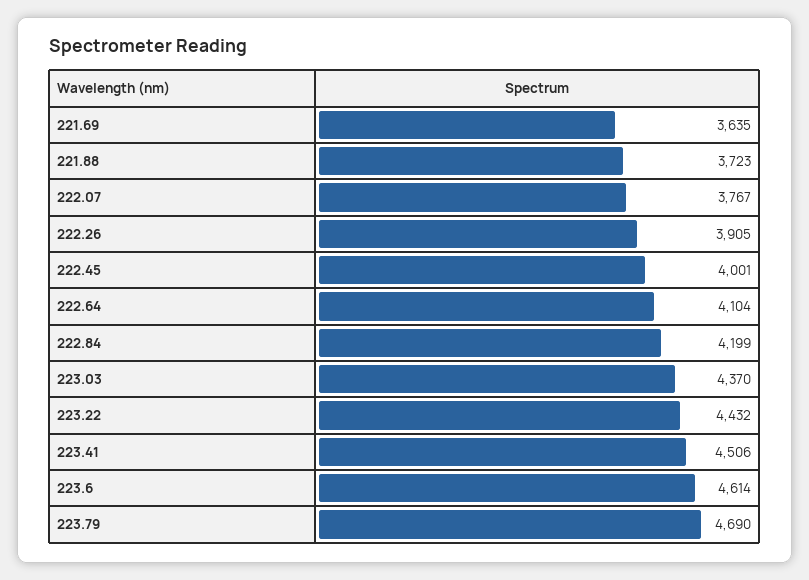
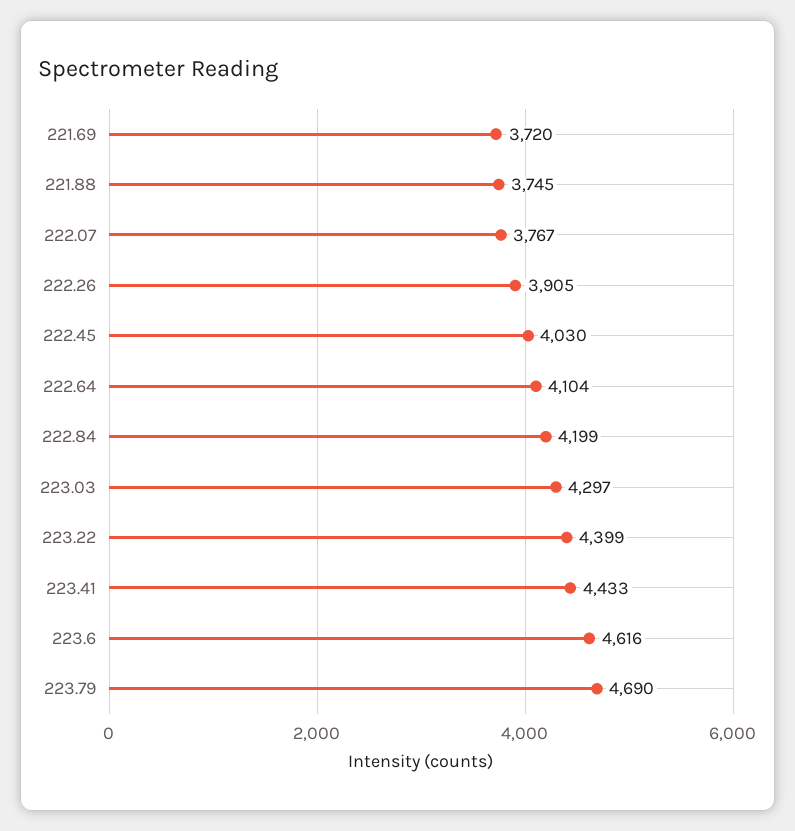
221.69: 3635 -> 3720
221.88: 3723 -> 3745
222.45: 4001 -> 4030
223.03: 4370 -> 4297
223.22: 4432 -> 4399
223.41: 4506 -> 4433
223.6: 4614 -> 4616

